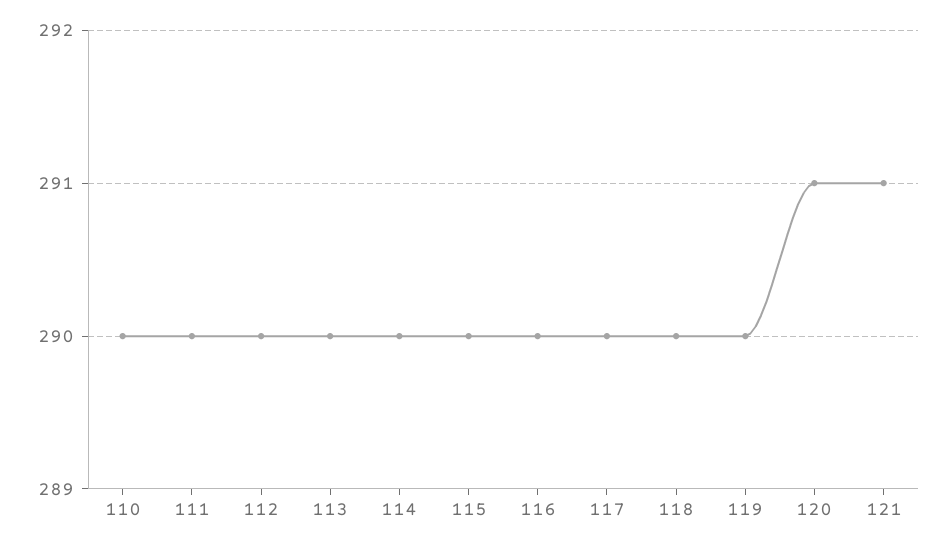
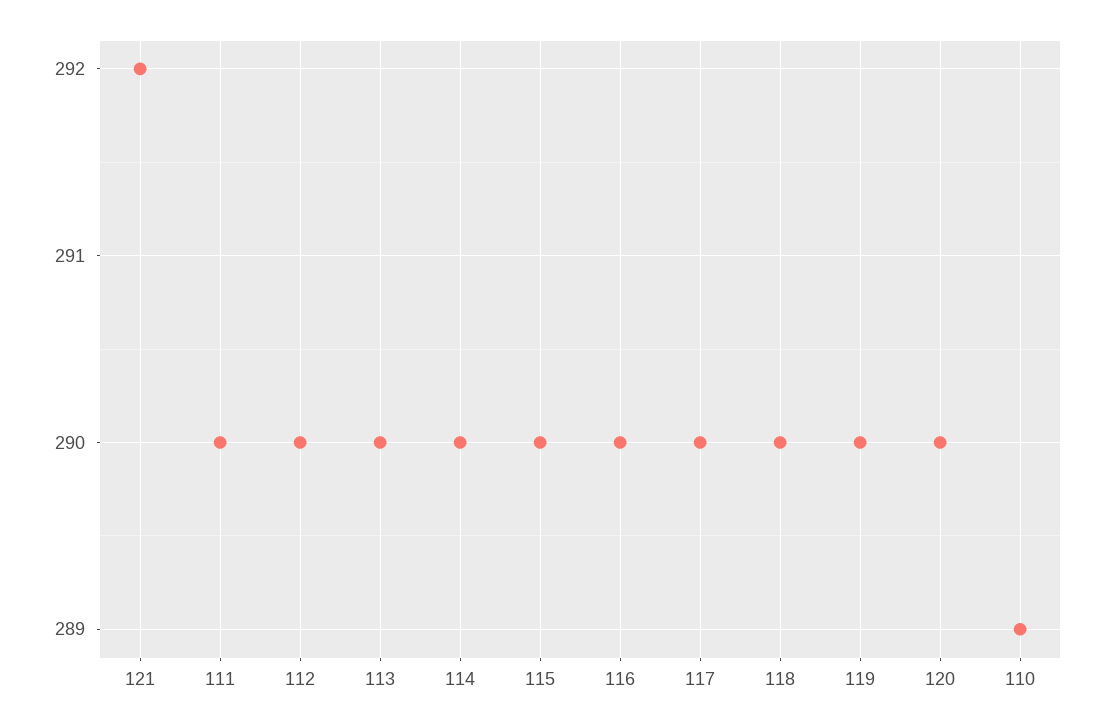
110: 290 -> 289
120: 291 -> 290
121: 291 -> 292

